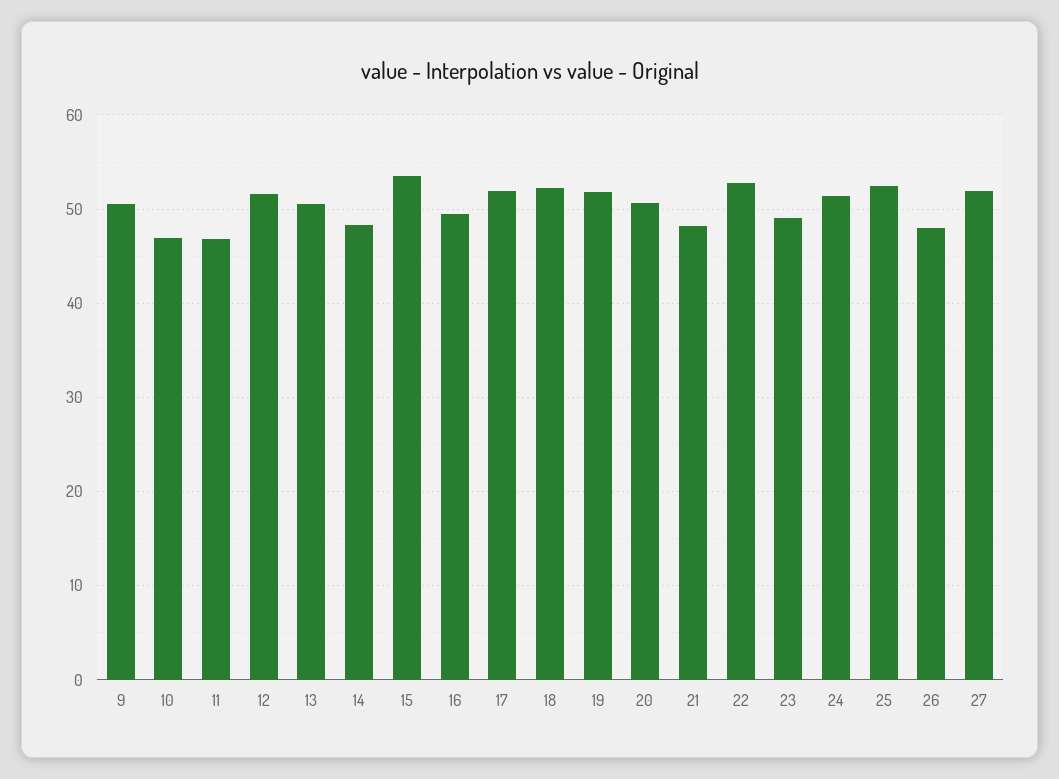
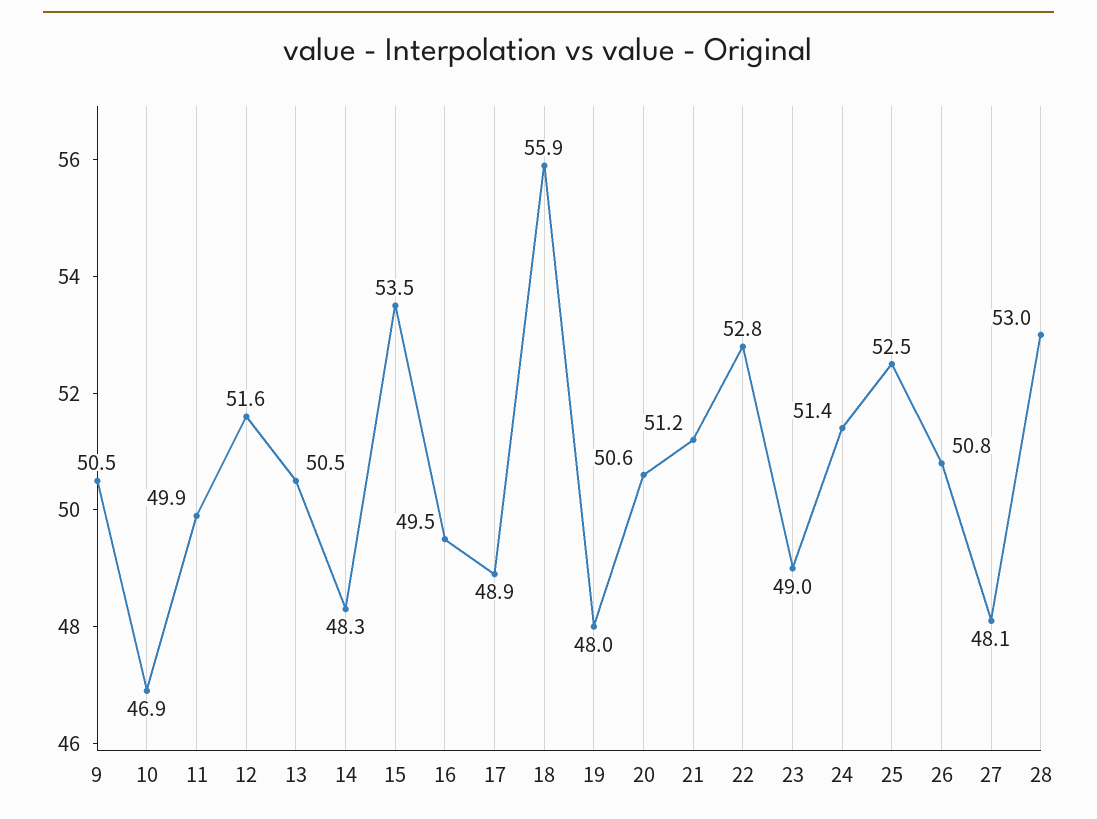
11: 47 -> 49.9
17: 52 -> 48.9
18: 52 -> 55.9
19: 52 -> 48
21: 48 -> 51.2
26: 48 -> 50.8
27: 52 -> 48.1
28: none -> 53

